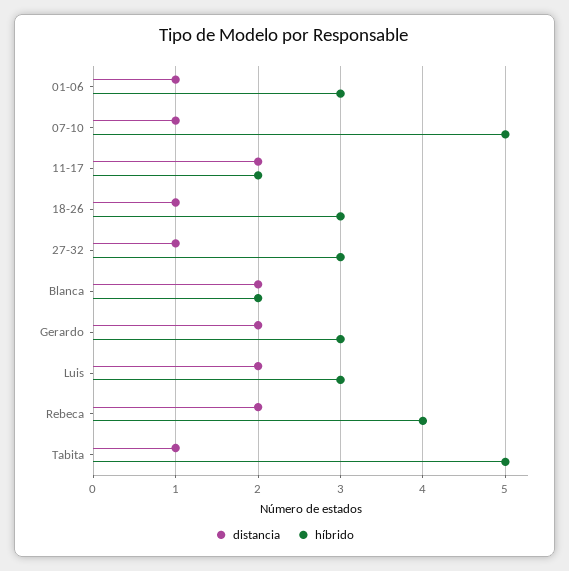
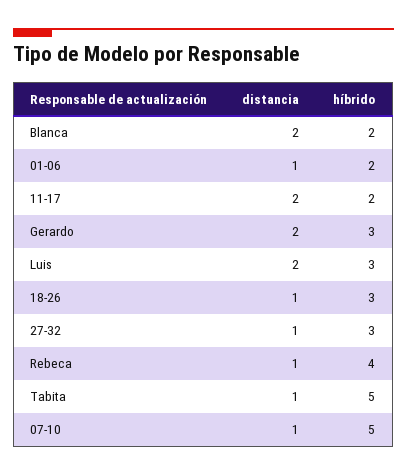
híbrido, 01-06: 3 -> 2
distancia, Rebeca: 2 -> 1

